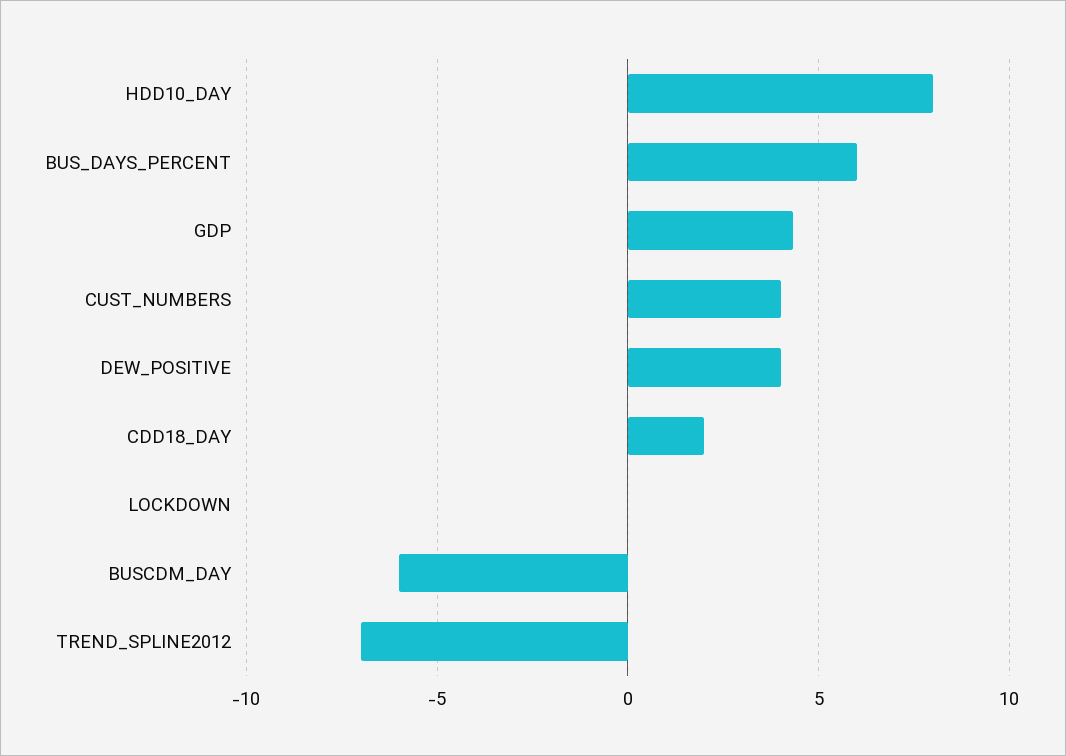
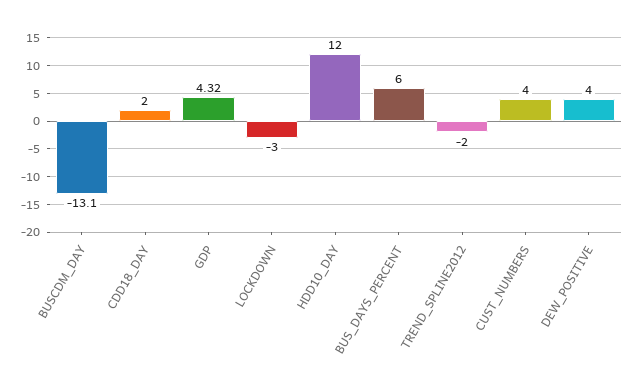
HDD10_DAY: 8 -> 12
LOCKDOWN: 0 -> -3
BUSCDM_DAY: -6 -> -13.1
TREND_SPLINE2012: -7 -> -2

